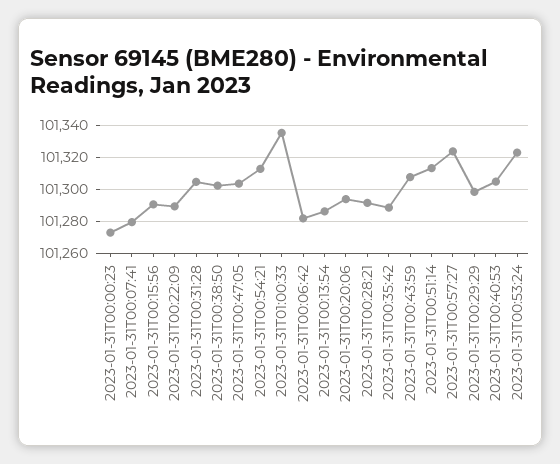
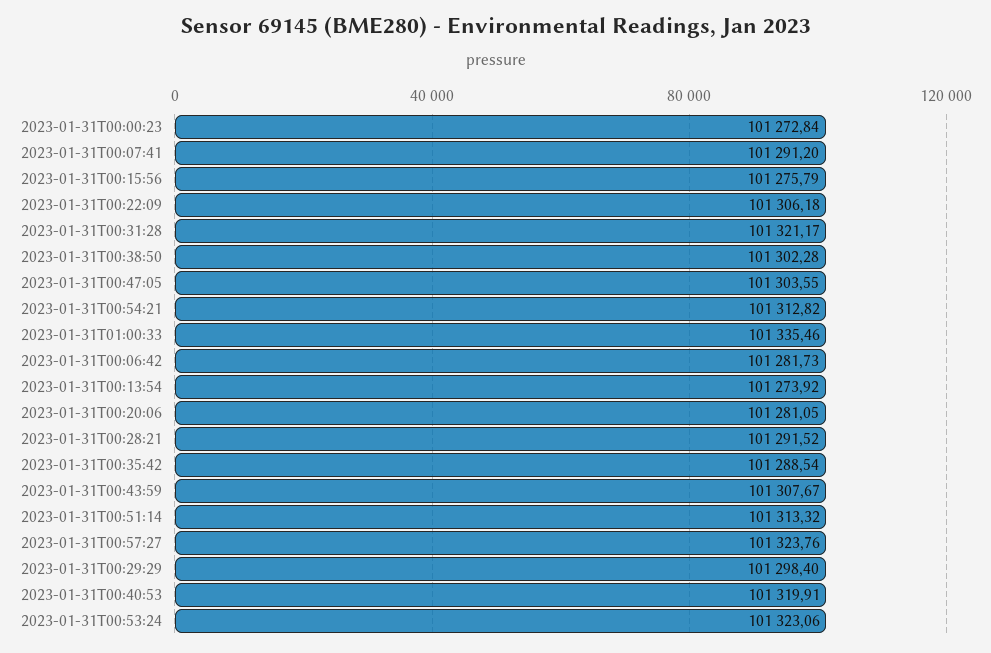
2023-01-31T00:07:41: 101280 -> 101291.2
2023-01-31T00:15:56: 101290 -> 101275.79
2023-01-31T00:22:09: 101290 -> 101306.18
2023-01-31T00:31:28: 101305 -> 101321.17
2023-01-31T00:13:54: 101285 -> 101273.92
2023-01-31T00:20:06: 101295 -> 101281.05
2023-01-31T00:40:53: 101305 -> 101319.91

